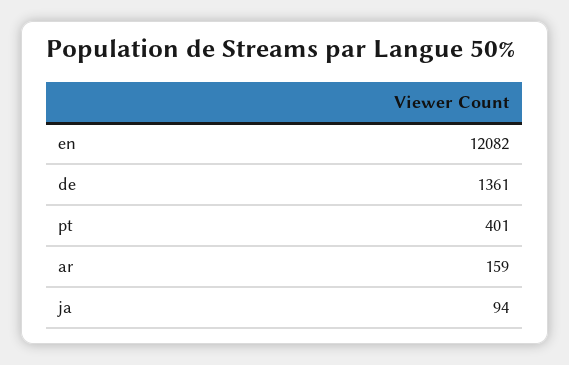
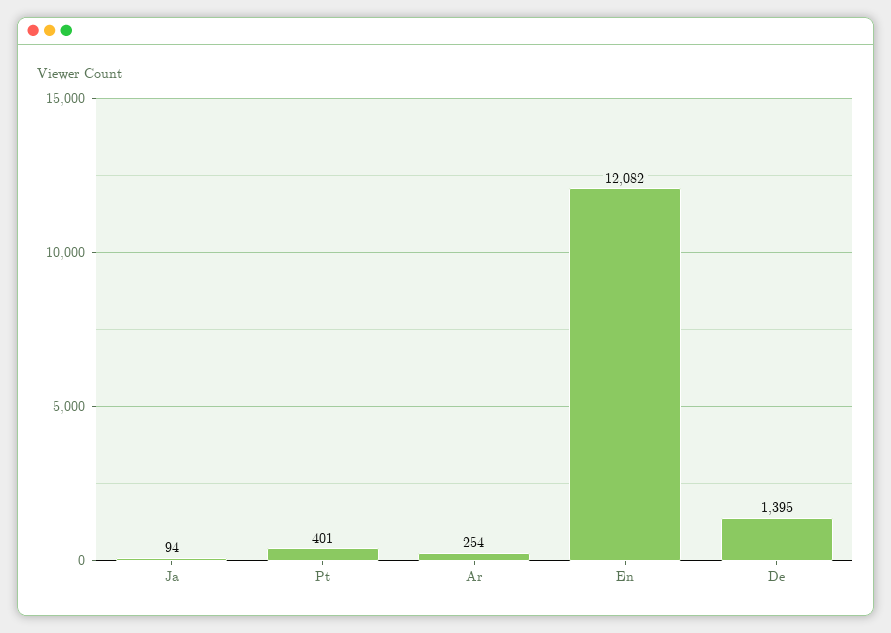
de: 1361 -> 1395
ar: 159 -> 254

